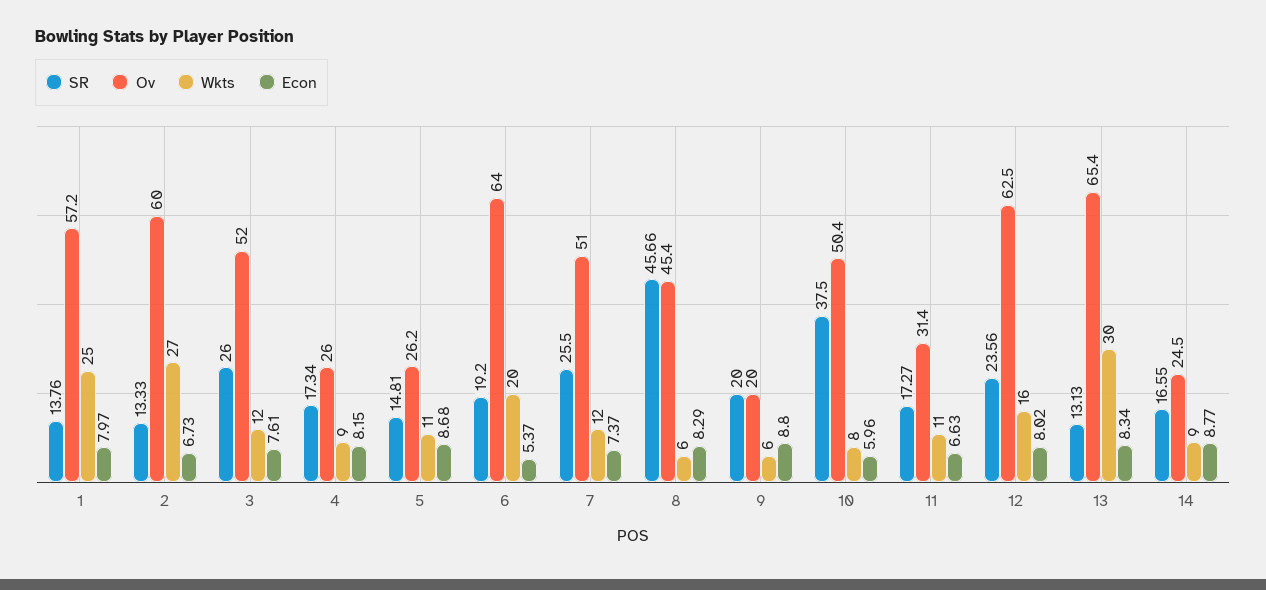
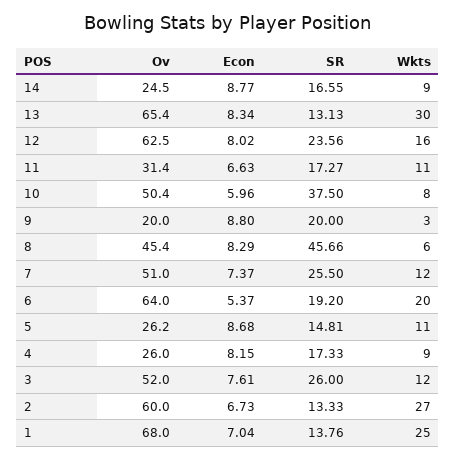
Ov, 1: 57.2 -> 68
Econ, 1: 7.97 -> 7.04
SR, 4: 17.34 -> 17.33
Wkts, 9: 6 -> 3

